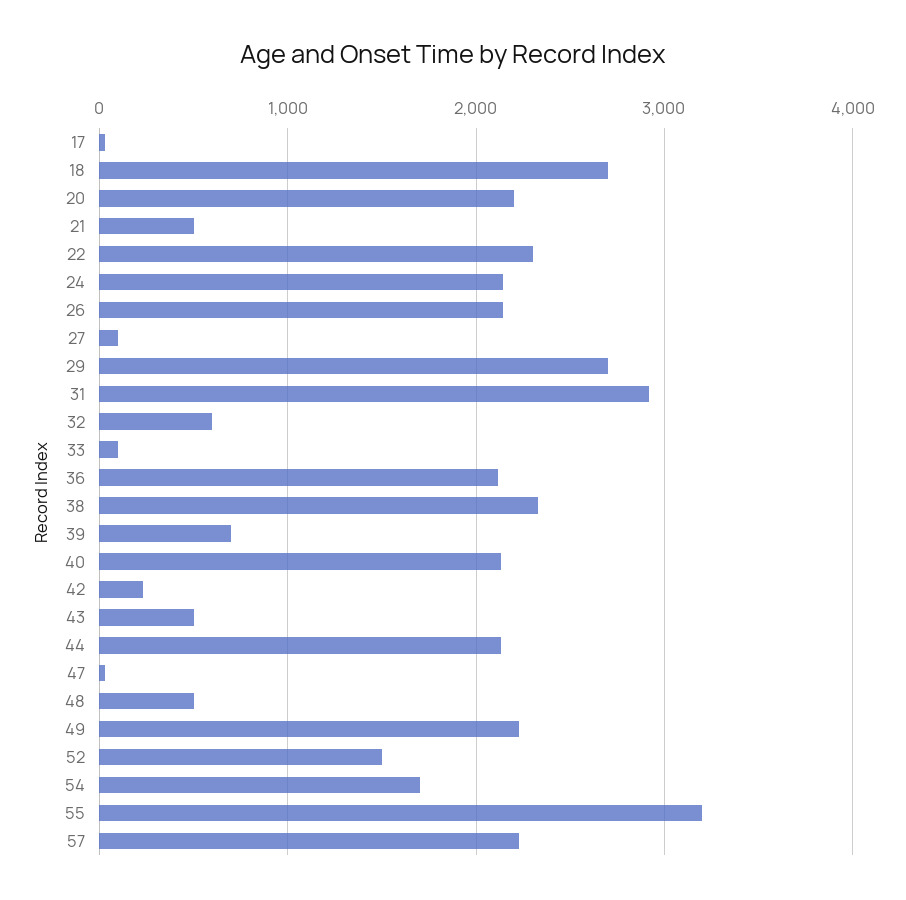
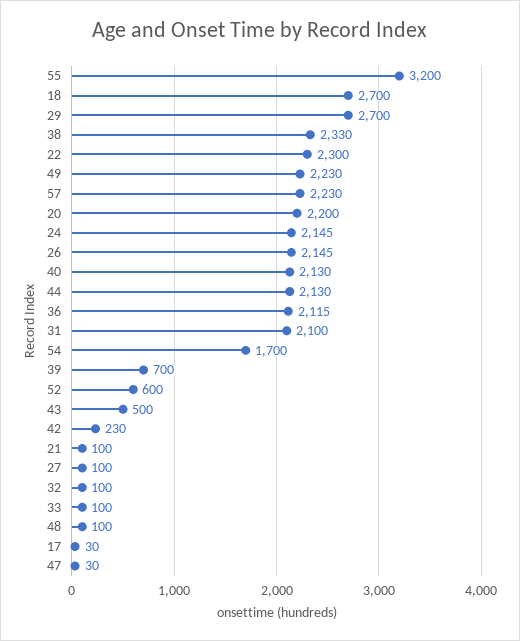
21: 500 -> 100
31: 2900 -> 2100
32: 600 -> 100
48: 500 -> 100
52: 1500 -> 600

